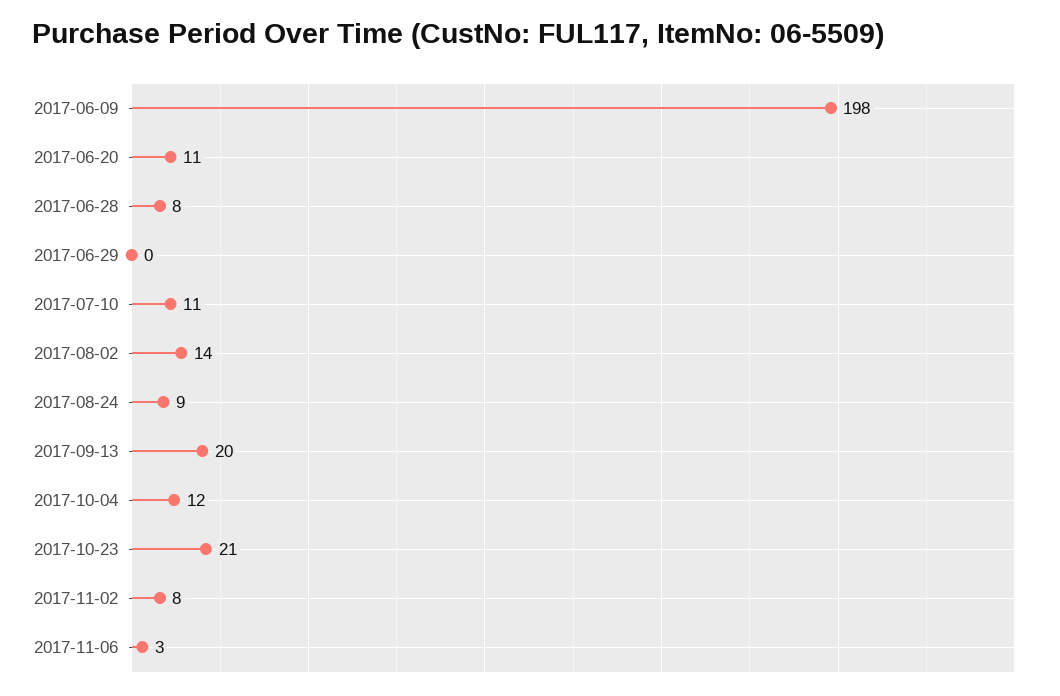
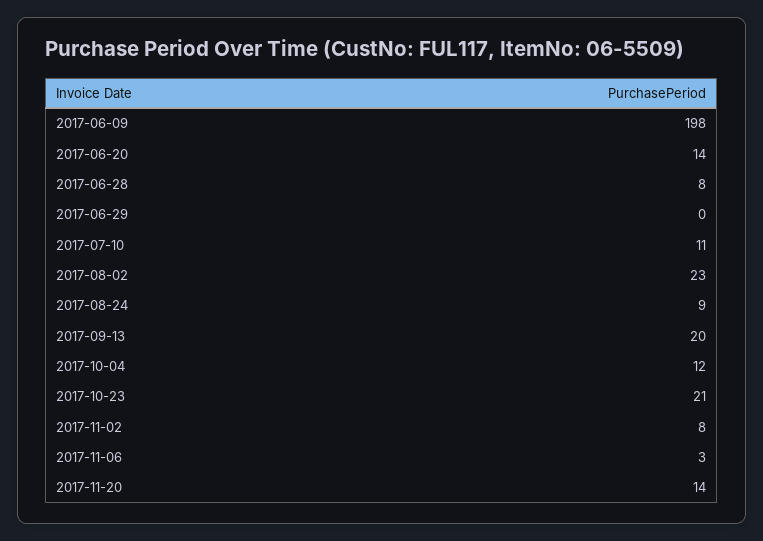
2017-06-20: 11 -> 14
2017-08-02: 14 -> 23
2017-11-20: none -> 14

